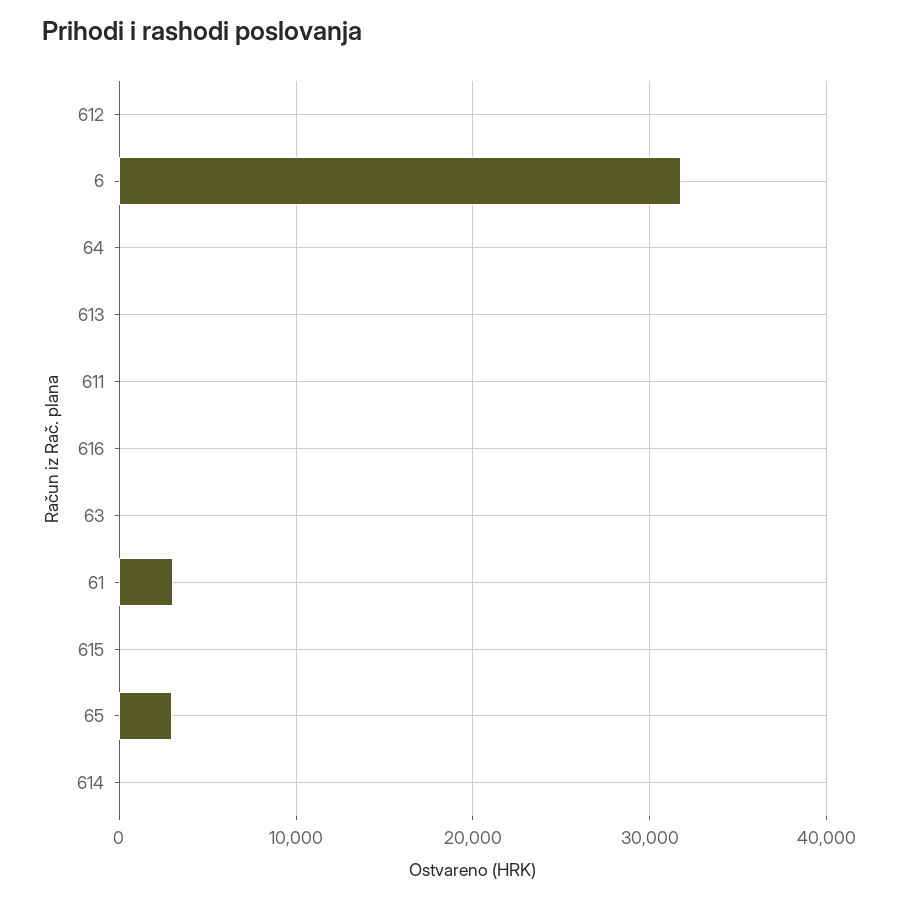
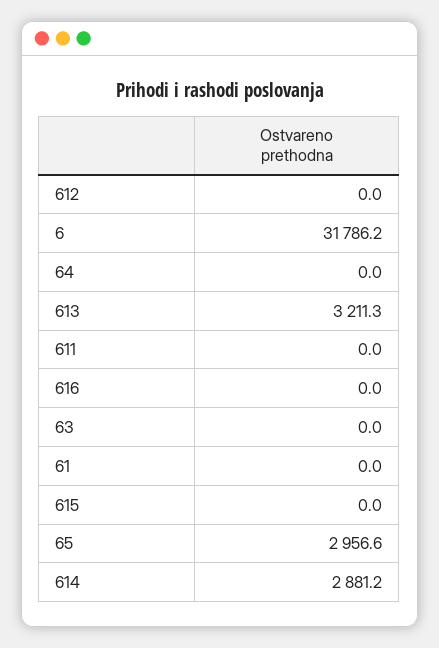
613: 0 -> 3211.3
61: 3000 -> 0
614: 0 -> 2881.2

